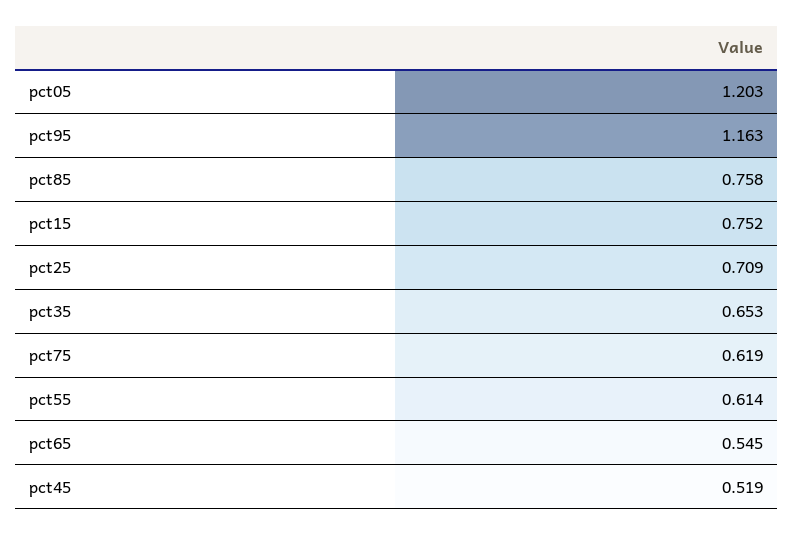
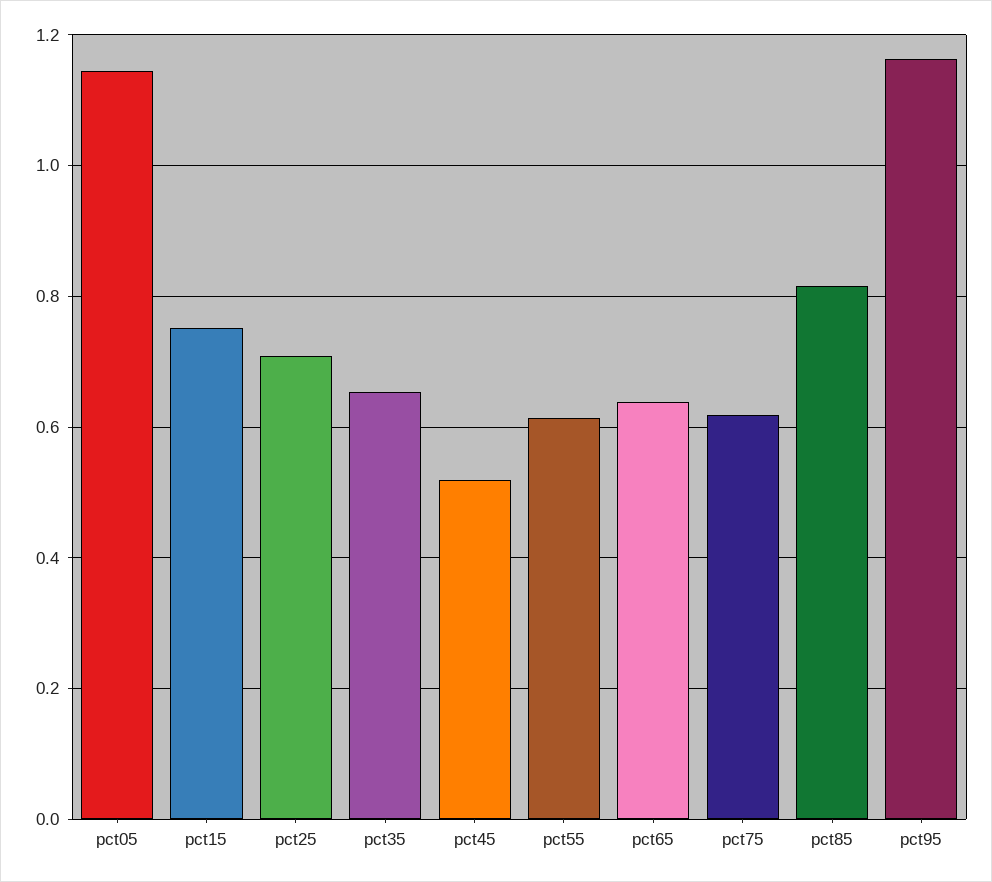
pct05: 1.203 -> 1.14
pct85: 0.758 -> 0.82
pct65: 0.545 -> 0.64

